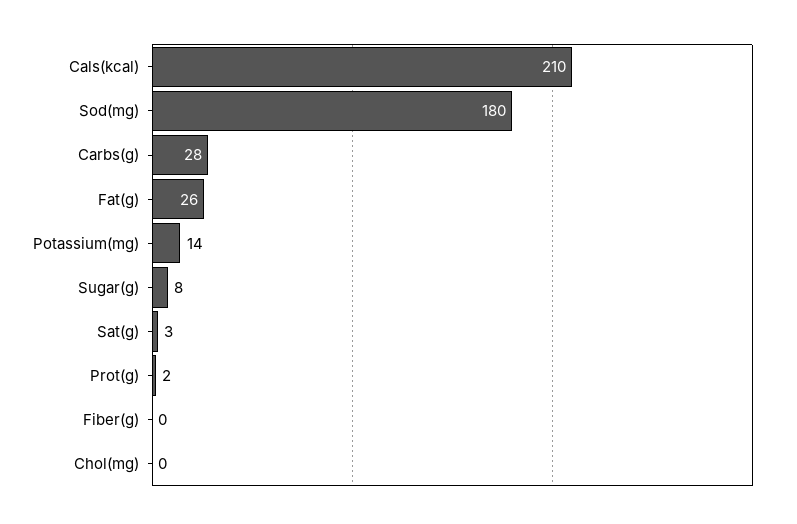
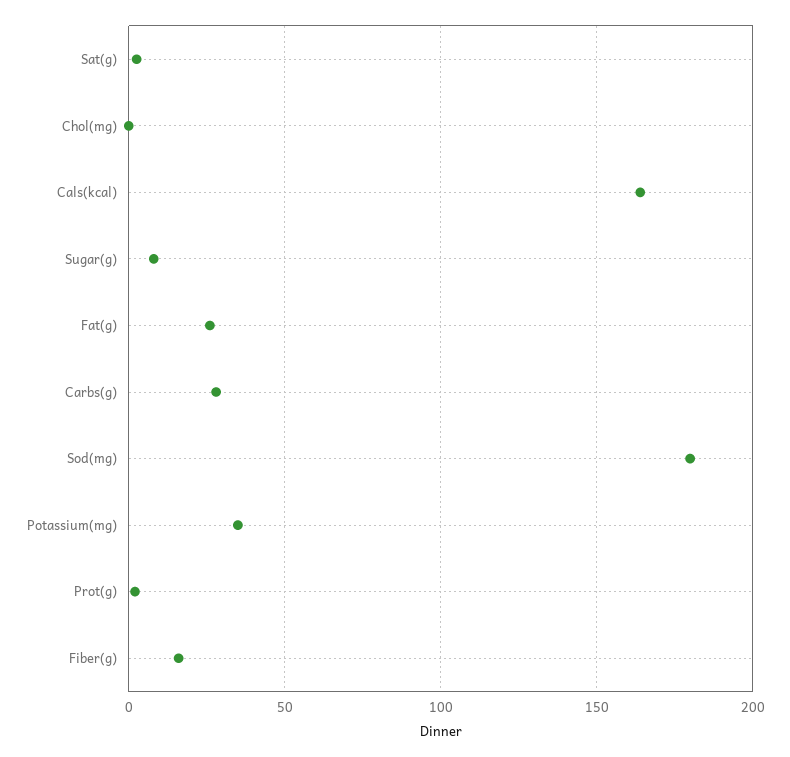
Cals(kcal): 210 -> 165
Potassium(mg): 14 -> 35
Fiber(g): 0 -> 15

